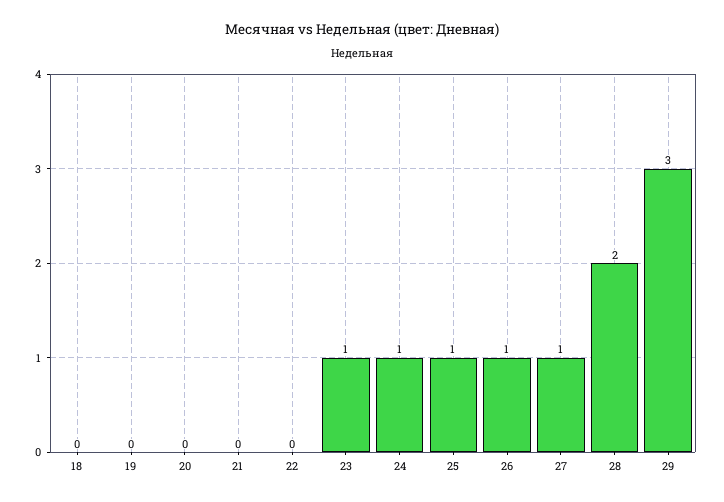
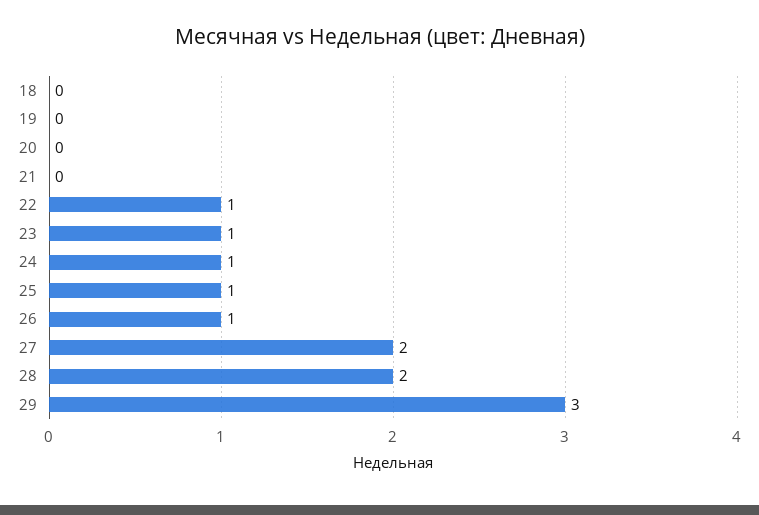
22: 0 -> 1
27: 1 -> 2

